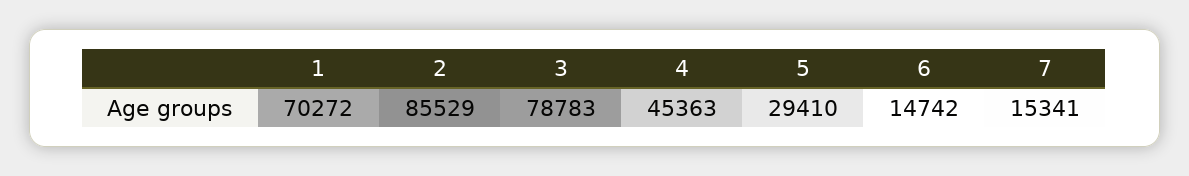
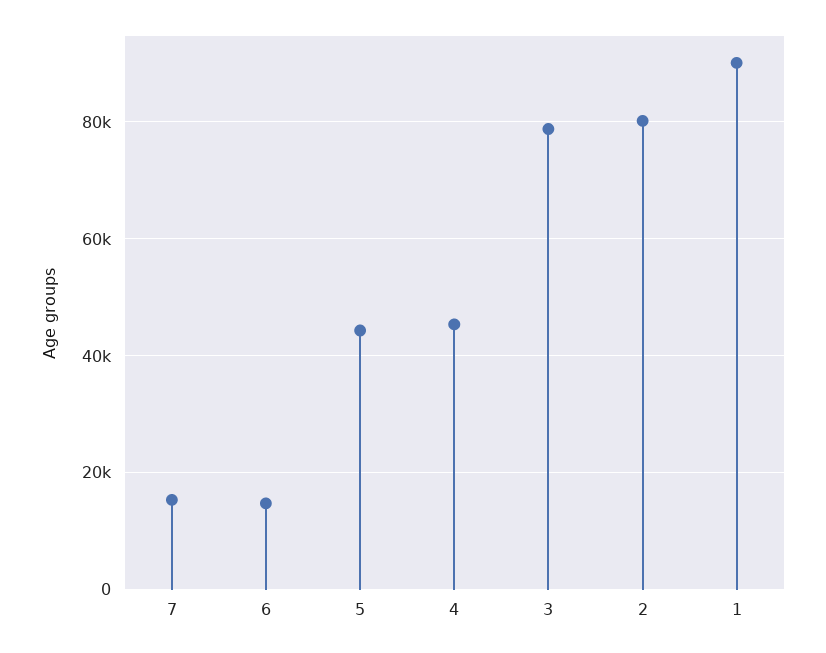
1: 70272 -> 90000
2: 85529 -> 80000
5: 29410 -> 44000

